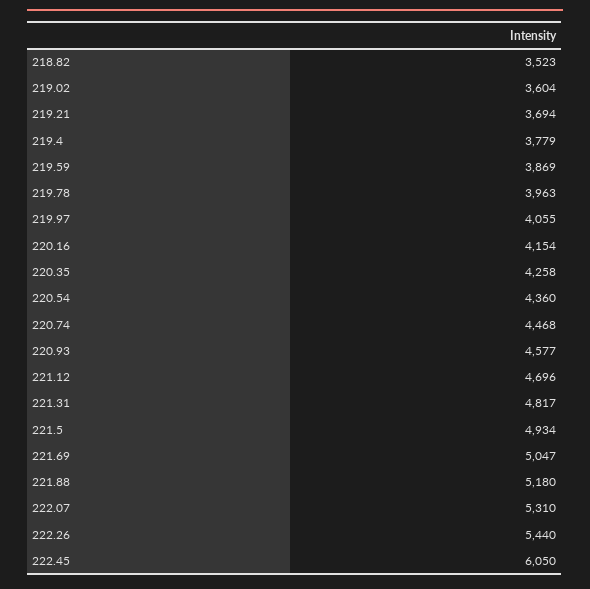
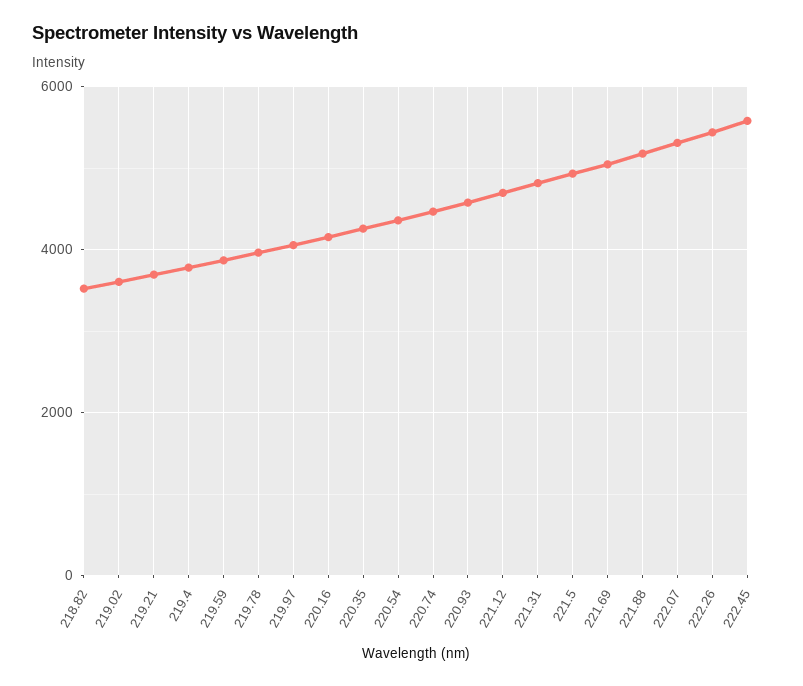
222.45: 6050 -> 5600

